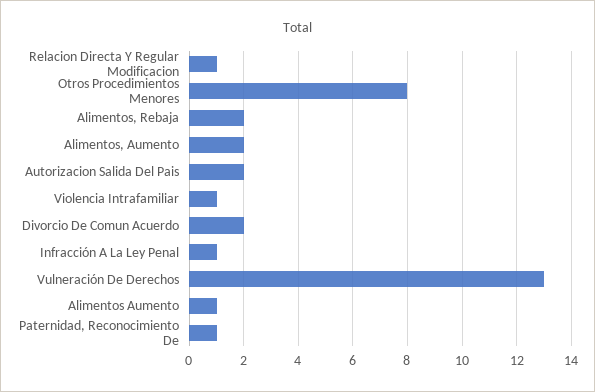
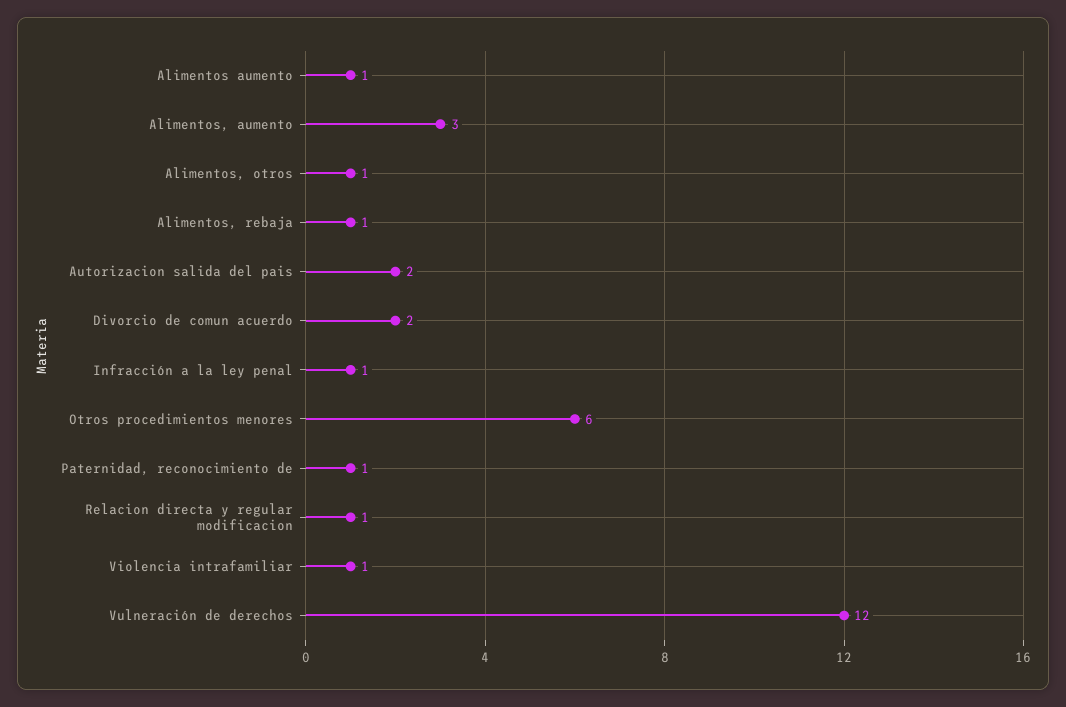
Otros Procedimientos Menores: 8 -> 6
Alimentos, Rebaja: 2 -> 1
Alimentos, Aumento: 2 -> 3
Vulneración De Derechos: 13 -> 12
Alimentos, otros: none -> 1

